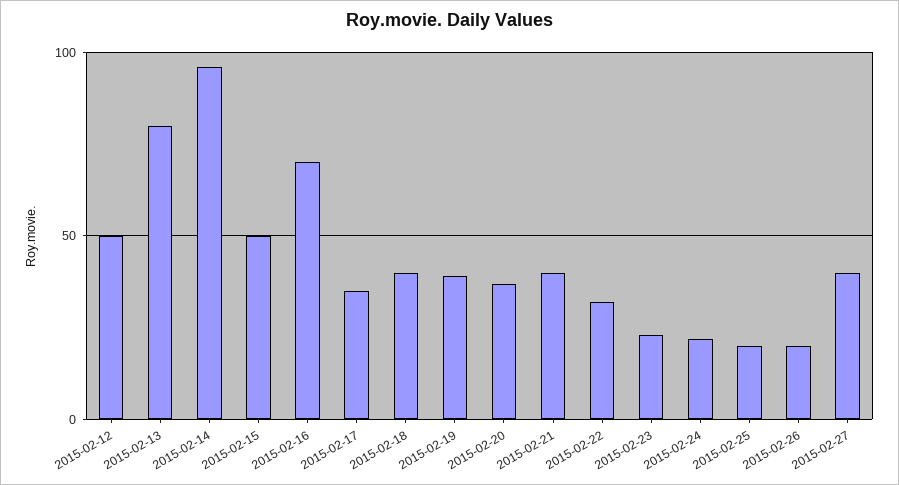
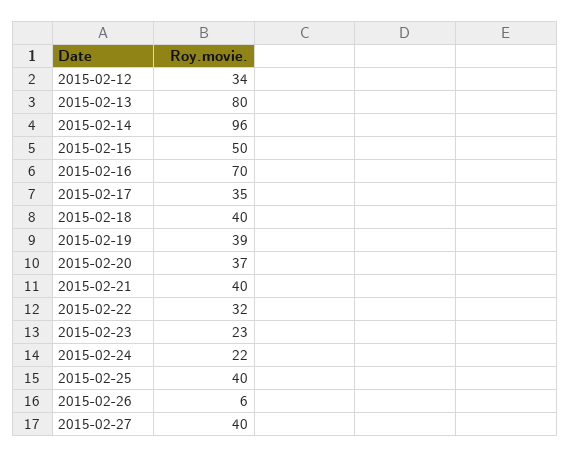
2015-02-12: 50 -> 34
2015-02-25: 20 -> 40
2015-02-26: 20 -> 6

